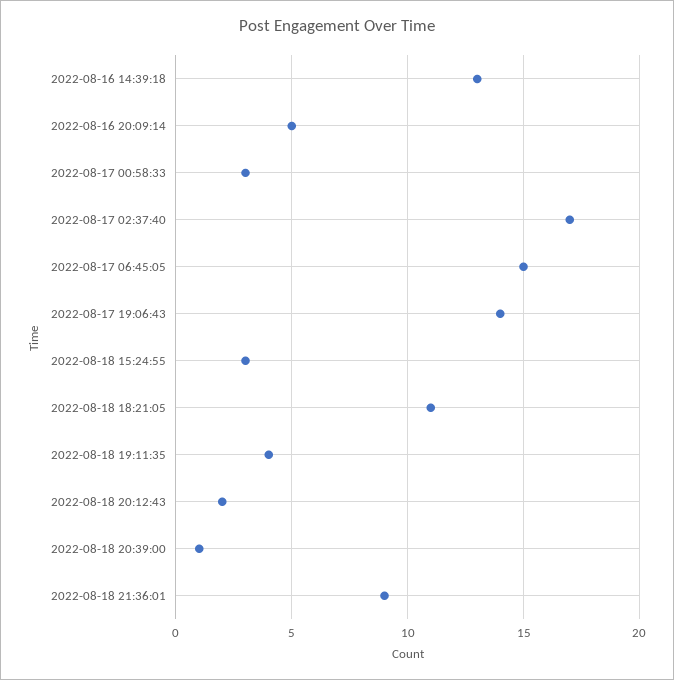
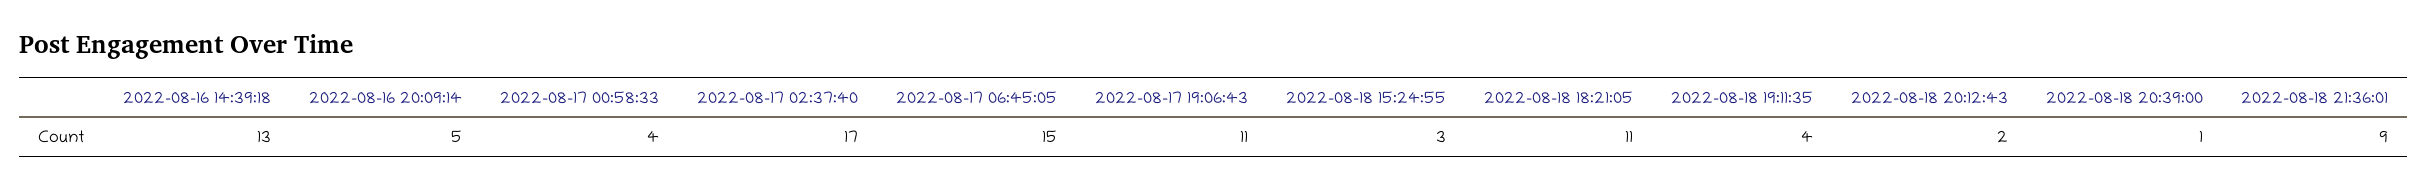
2022-08-17 00:58:33: 3 -> 4
2022-08-17 19:06:43: 14 -> 11

